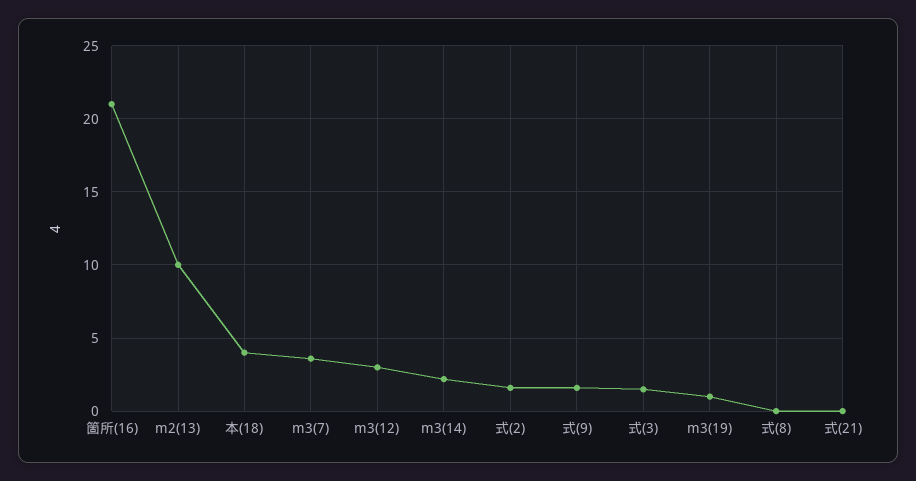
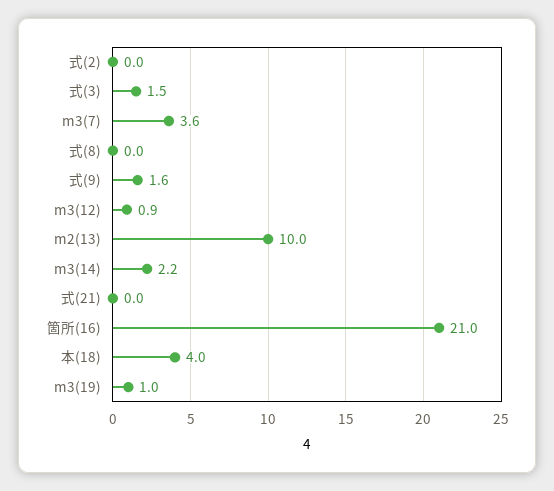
m3(12): 3 -> 0.9
式(2): 1.5 -> 0

